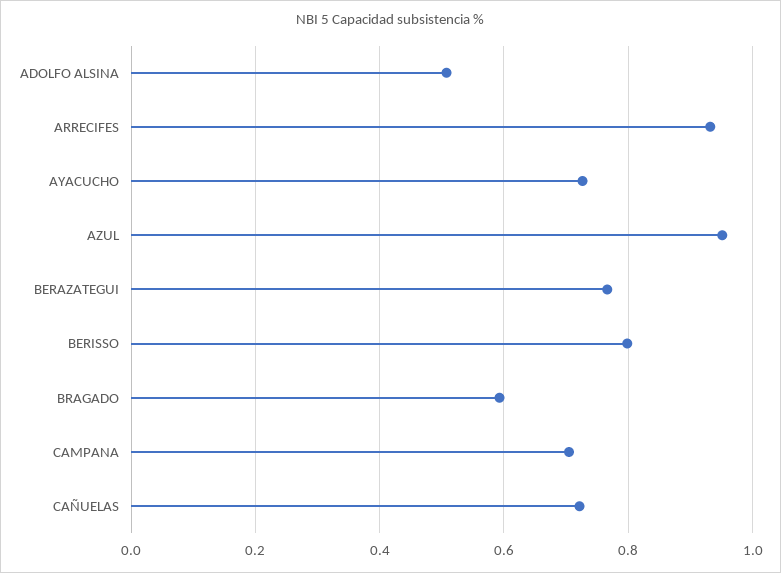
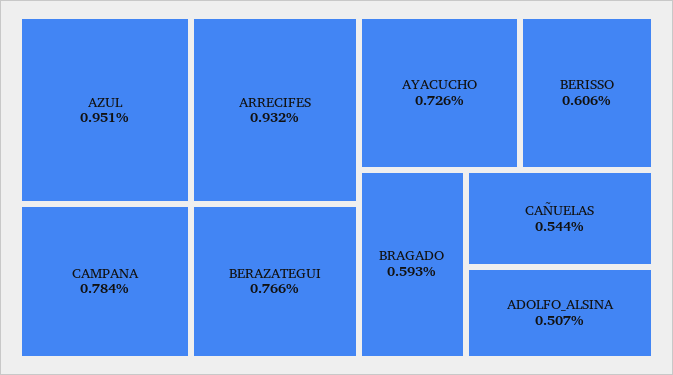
BERISSO: 0.8 -> 0.606
CAMPANA: 0.7 -> 0.784
CAÑUELAS: 0.72 -> 0.544

